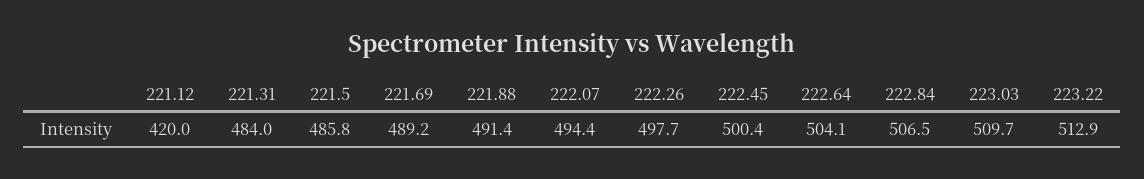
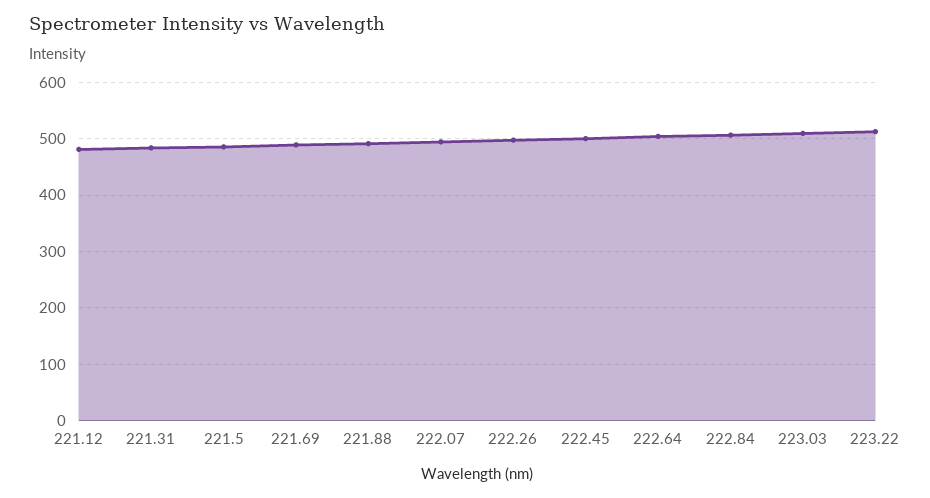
221.12: 420 -> 480

